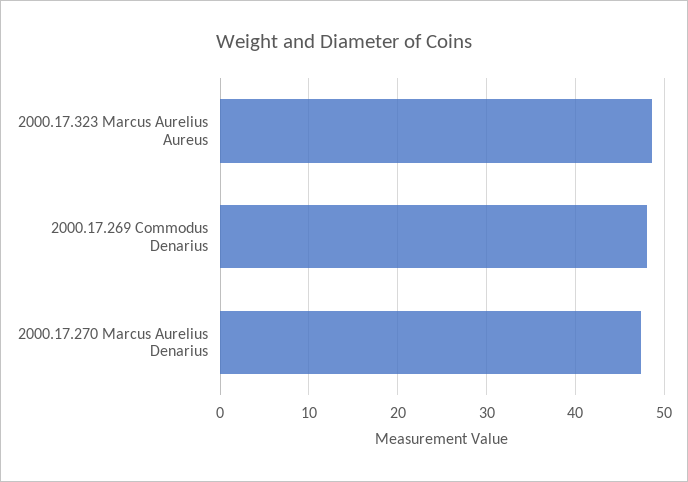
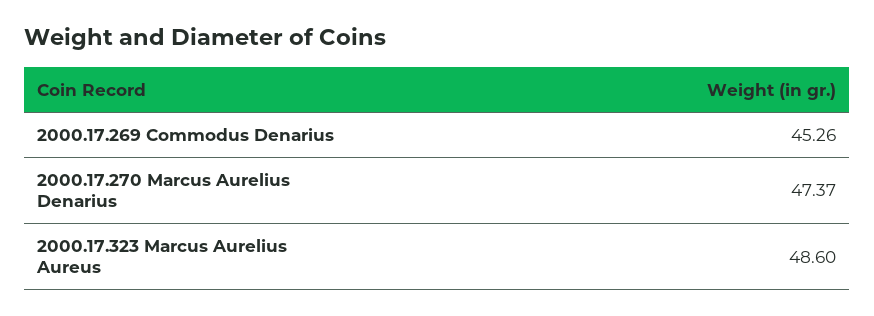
2000.17.269 Commodus Denarius: 48 -> 45.26

